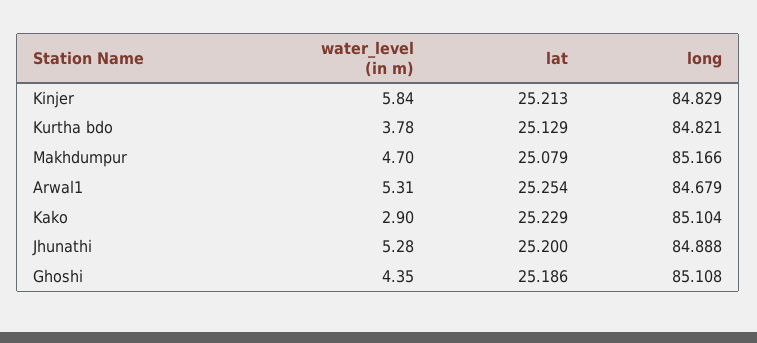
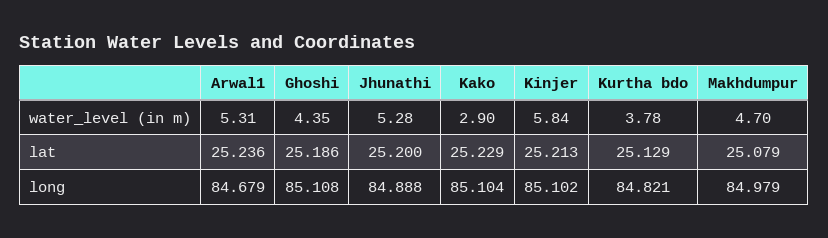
long, Kinjer: 84.829 -> 85.102
long, Makhdumpur: 85.166 -> 84.979
lat, Arwal1: 25.254 -> 25.236

